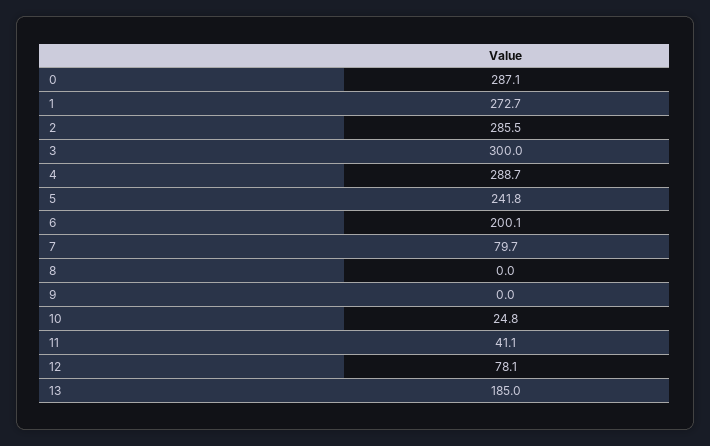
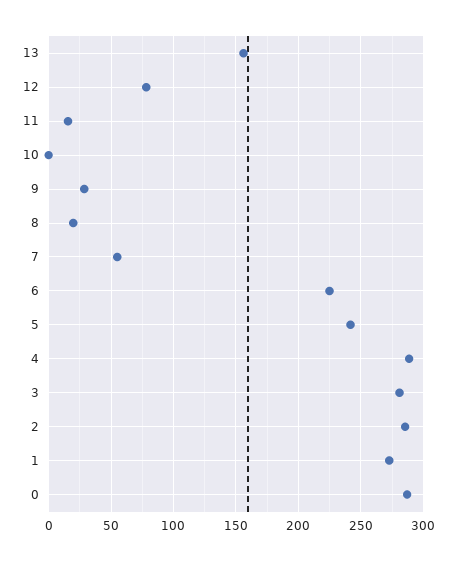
3: 300 -> 280
6: 200.1 -> 225
7: 79.7 -> 55
8: 0 -> 20
9: 0 -> 30
10: 24.8 -> 0
11: 41.1 -> 15
13: 185 -> 155

